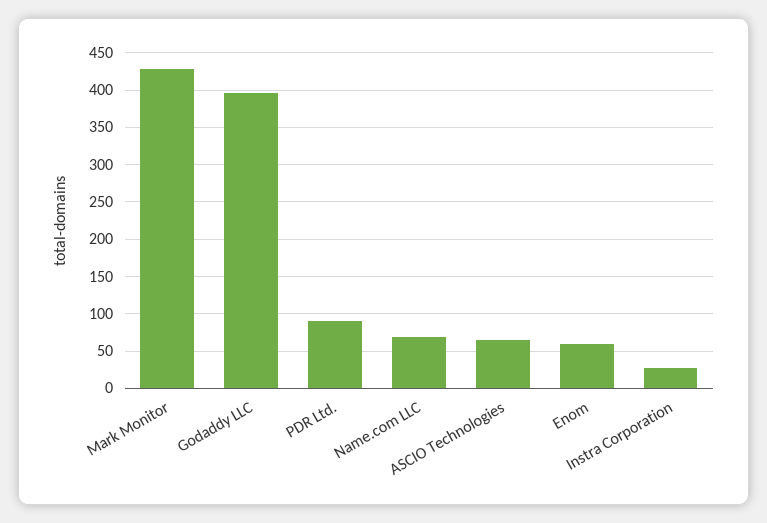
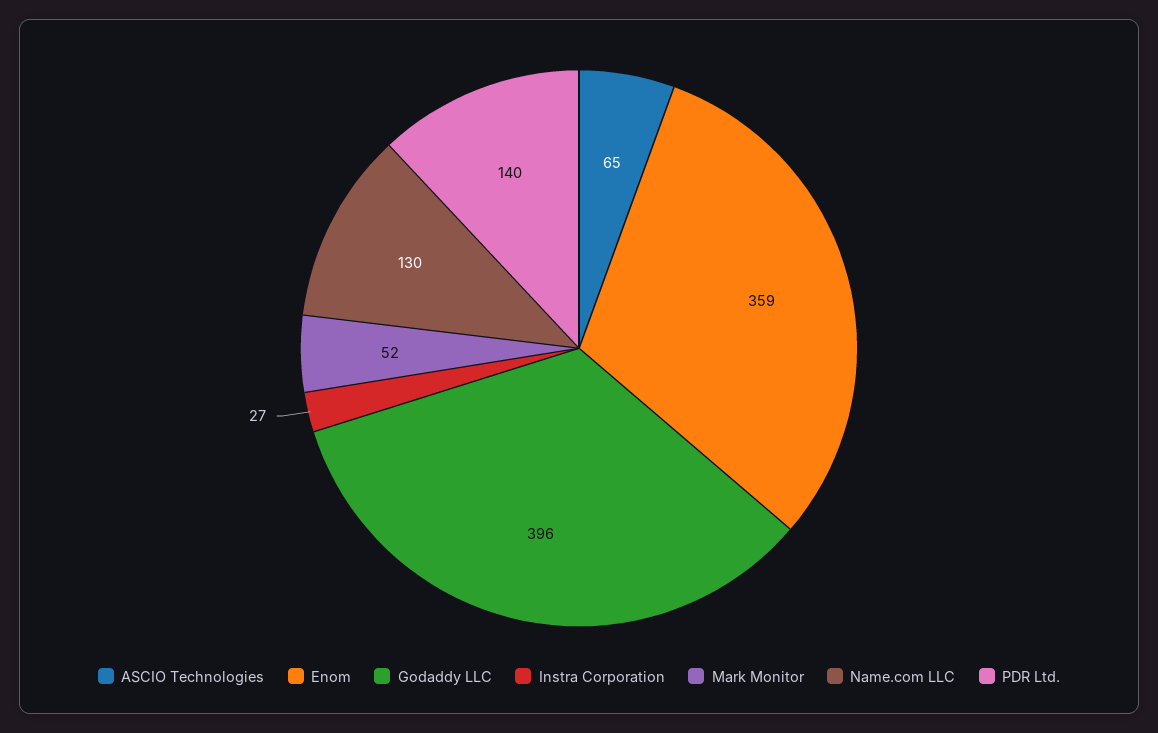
Mark Monitor: 430 -> 52
PDR Ltd.: 90 -> 140
Name.com LLC: 70 -> 130
Enom: 60 -> 359

